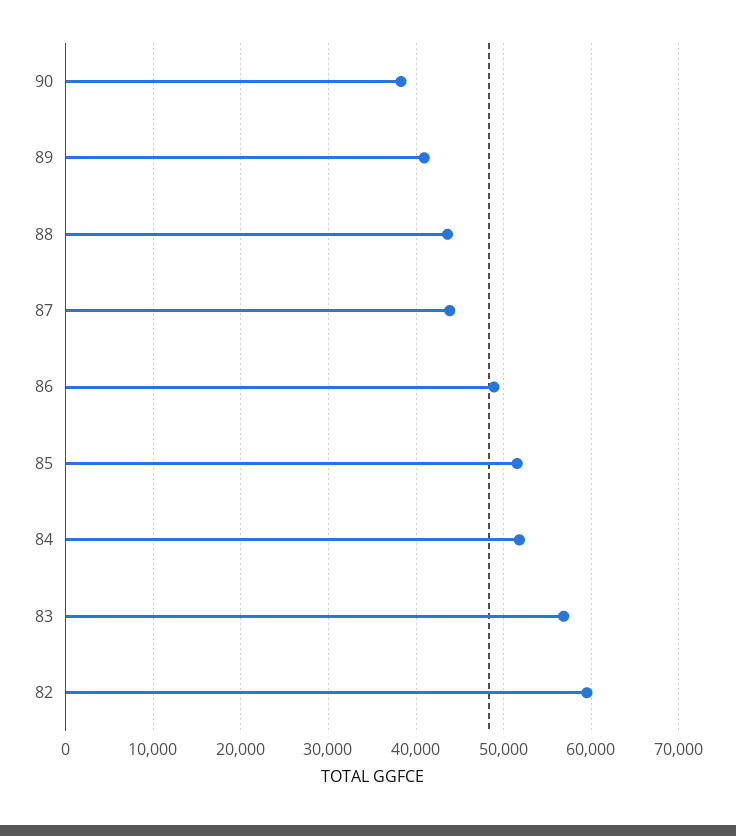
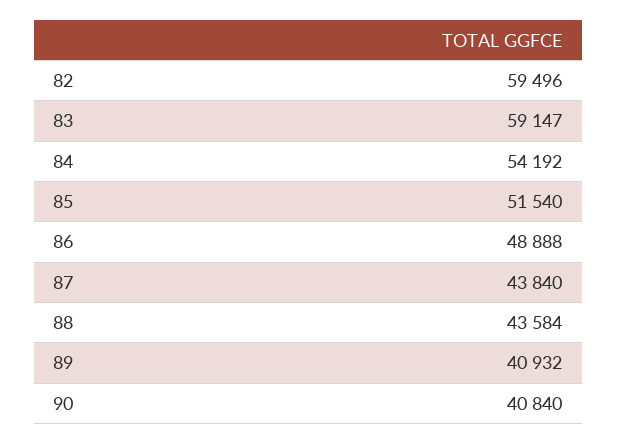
90: 38000 -> 40840
84: 52000 -> 54192
83: 57000 -> 59147

